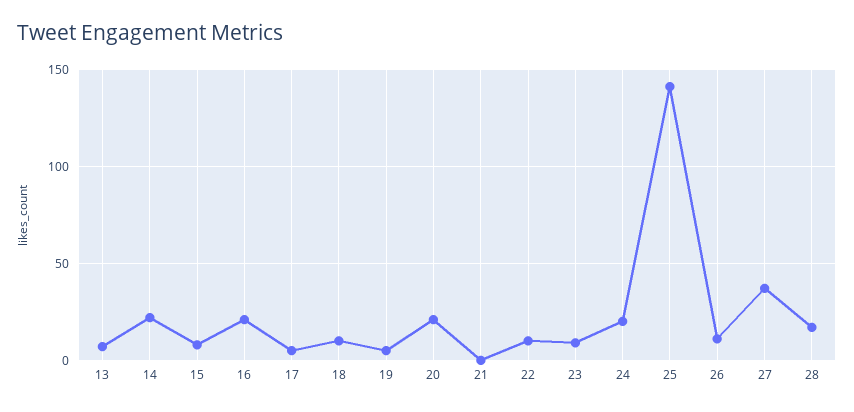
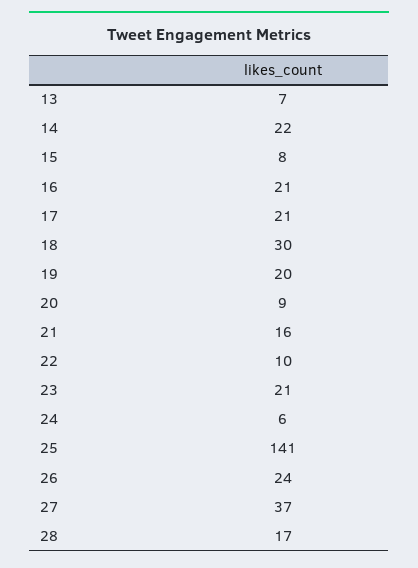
17: 5 -> 21
18: 10 -> 30
19: 5 -> 20
20: 20 -> 9
21: 0 -> 16
23: 10 -> 21
24: 20 -> 6
26: 10 -> 24

